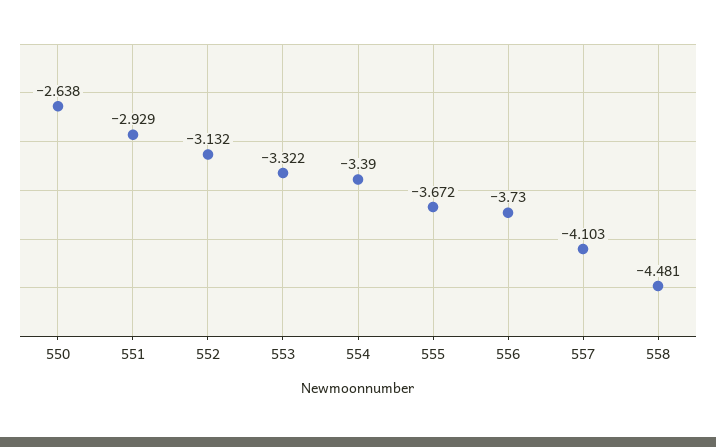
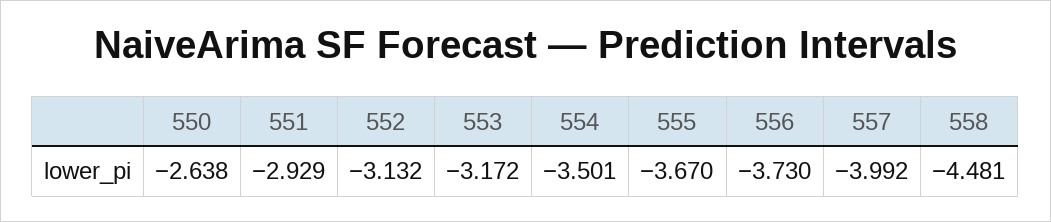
553: -3.322 -> -3.172
554: -3.39 -> -3.501
555: -3.672 -> -3.67
557: -4.103 -> -3.992

